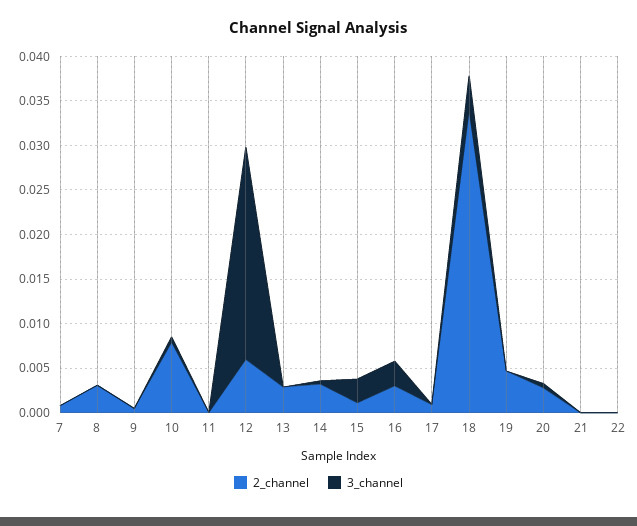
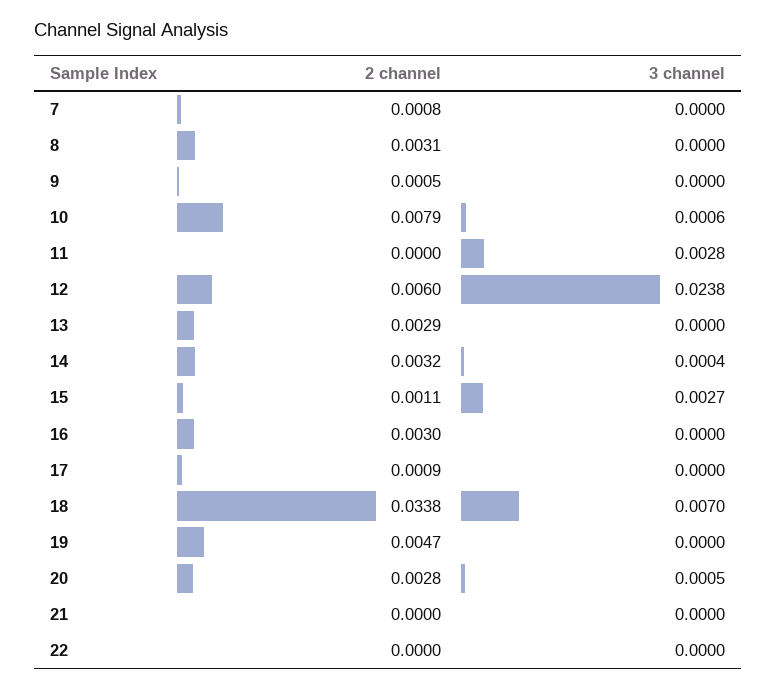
3_channel, 11: 0 -> 0.0028
3_channel, 16: 0.003 -> 0
3_channel, 18: 0.004 -> 0.007

